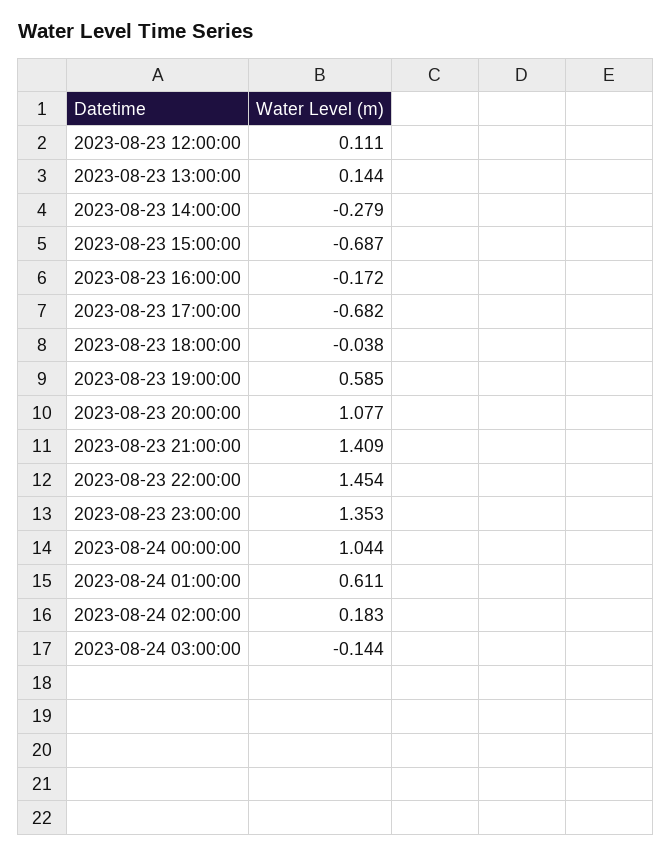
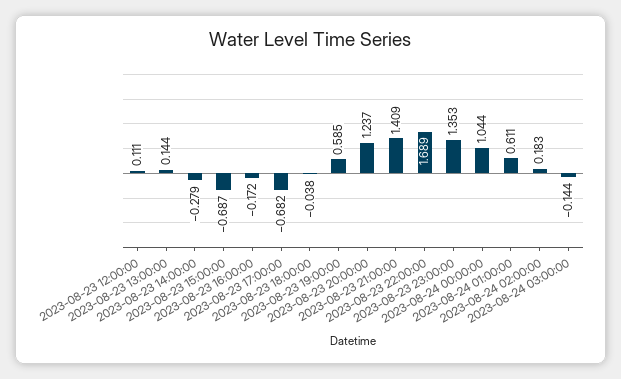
2023-08-23 20:00:00: 1.077 -> 1.237
2023-08-23 22:00:00: 1.454 -> 1.689

